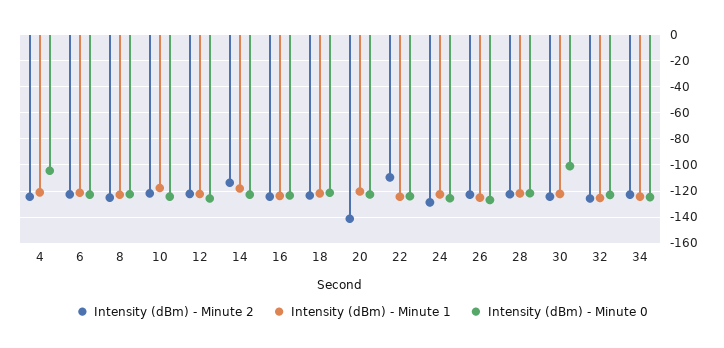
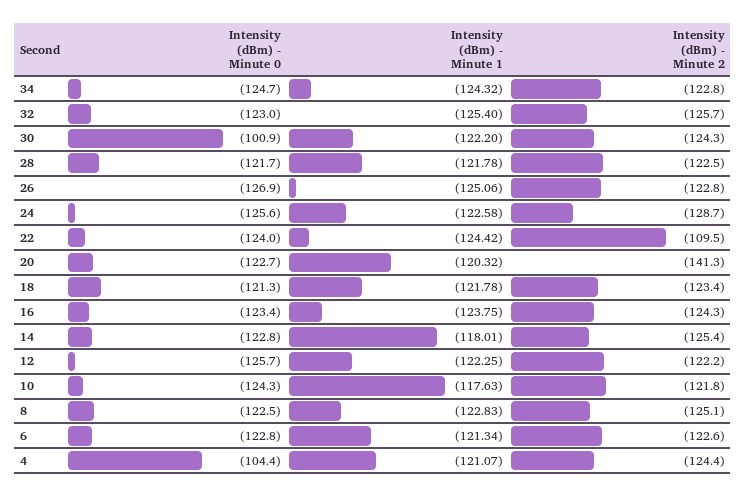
Intensity (dBm) - Minute 2, 14: -115 -> -125.4

